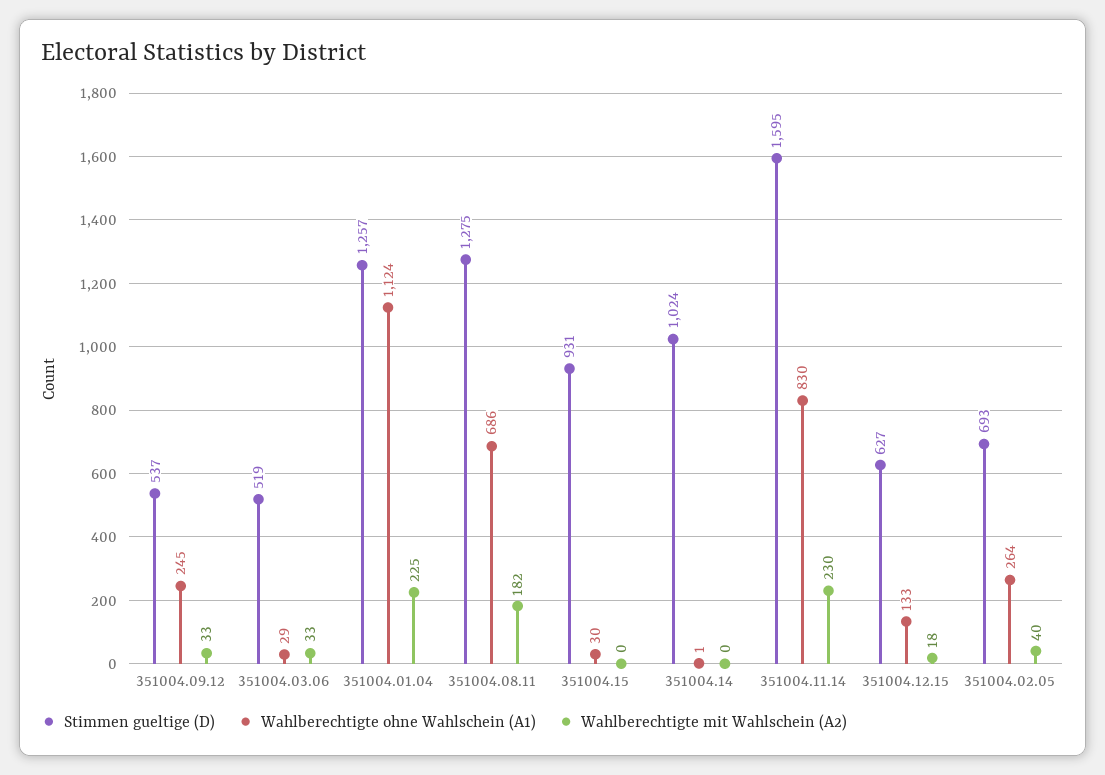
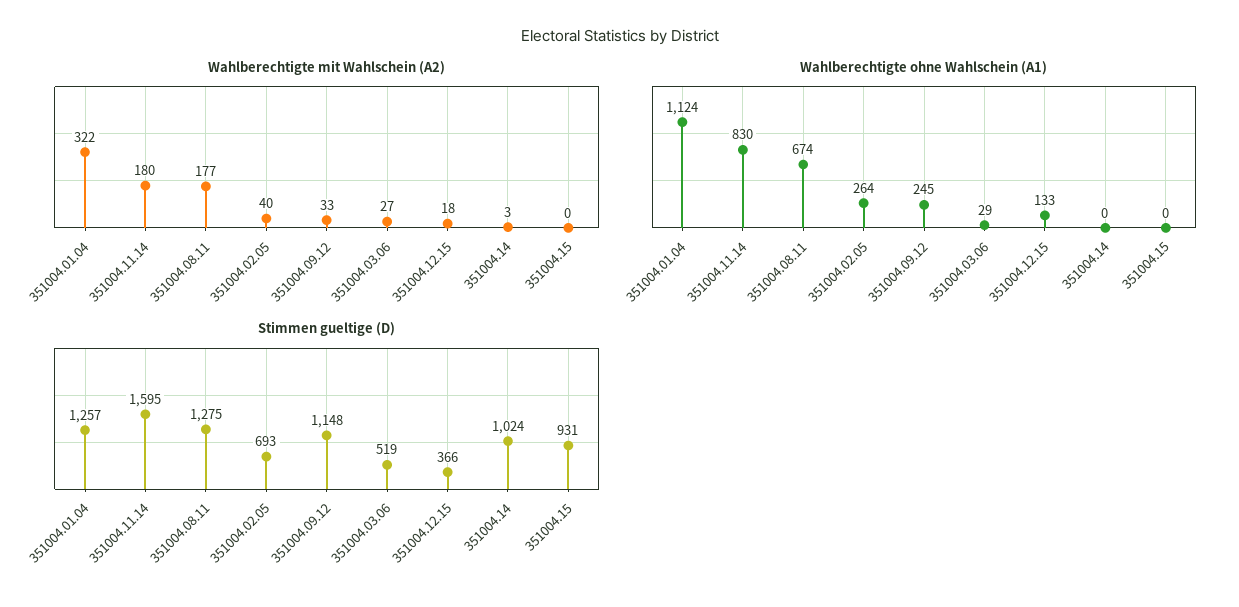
Stimmen gueltige (D), 351004.09.12: 537 -> 1148
Wahlberechtigte mit Wahlschein (A2), 351004.03.06: 33 -> 27
Wahlberechtigte mit Wahlschein (A2), 351004.01.04: 225 -> 322
Wahlberechtigte ohne Wahlschein (A1), 351004.08.11: 686 -> 674
Wahlberechtigte mit Wahlschein (A2), 351004.08.11: 182 -> 177
Wahlberechtigte ohne Wahlschein (A1), 351004.15: 30 -> 0
Wahlberechtigte ohne Wahlschein (A1), 351004.14: 1 -> 0
Wahlberechtigte mit Wahlschein (A2), 351004.14: 0 -> 3
Wahlberechtigte mit Wahlschein (A2), 351004.11.14: 230 -> 180
Stimmen gueltige (D), 351004.12.15: 627 -> 366

